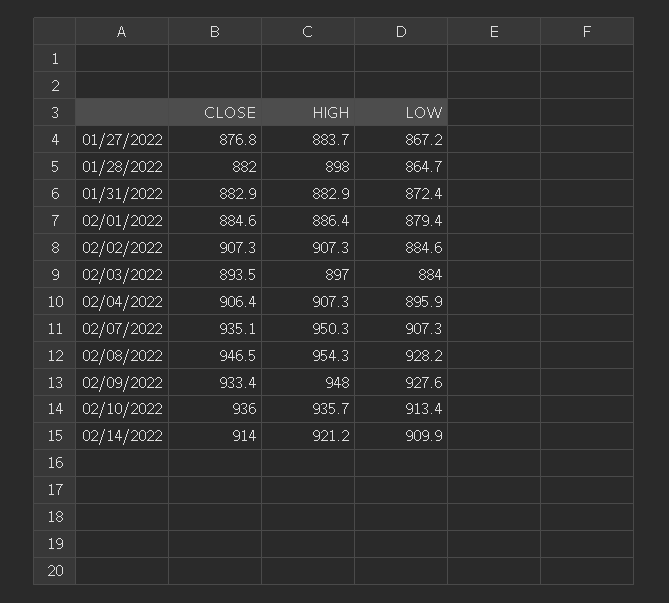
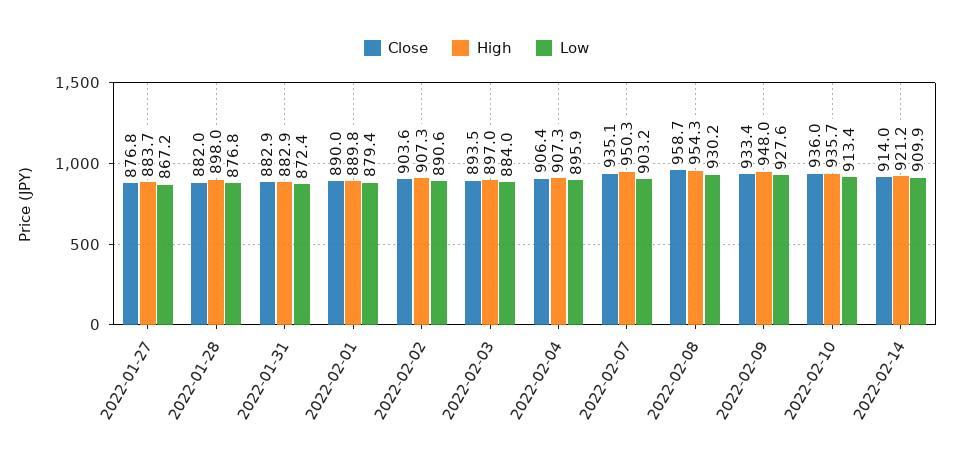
LOW, 01/28/2022: 864.7 -> 876.8
CLOSE, 02/01/2022: 884.6 -> 890
HIGH, 02/01/2022: 886.4 -> 889.8
CLOSE, 02/02/2022: 907.3 -> 903.6
LOW, 02/02/2022: 884.6 -> 890.6
LOW, 02/07/2022: 907.3 -> 903.2
CLOSE, 02/08/2022: 946.5 -> 958.7
LOW, 02/08/2022: 928.2 -> 930.2

